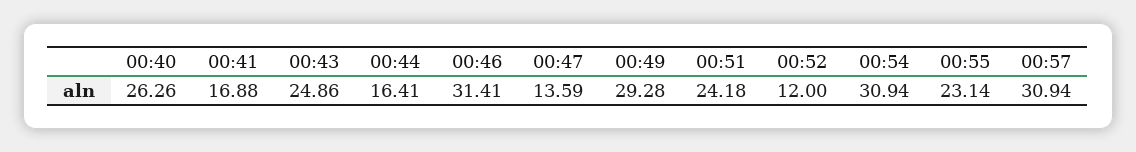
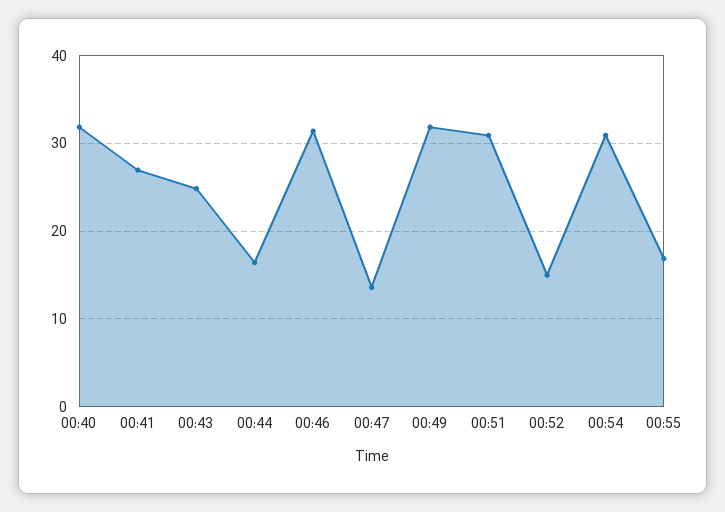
00:40: 26.26 -> 32
00:41: 16.88 -> 27
00:49: 29.28 -> 32
00:51: 24.18 -> 31
00:52: 12 -> 15
00:55: 23.14 -> 17
00:57: 30.94 -> none

